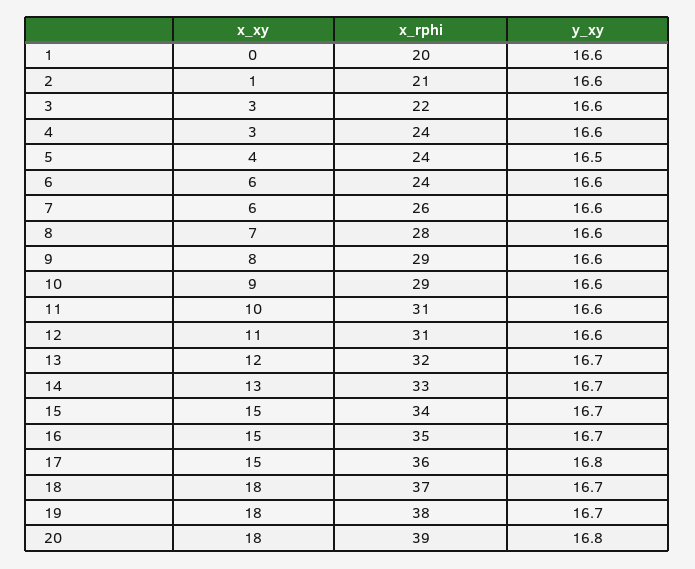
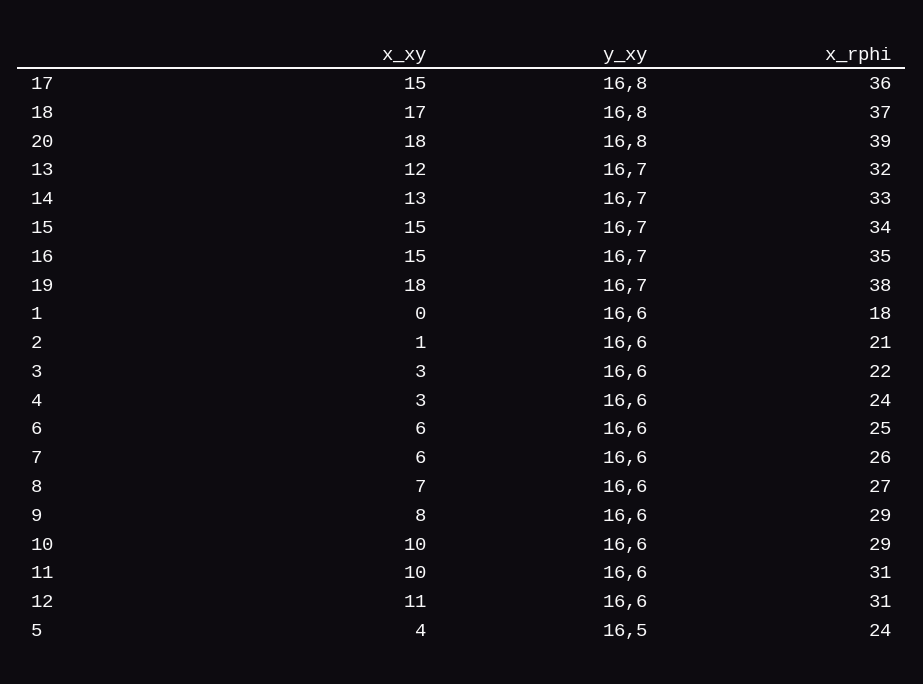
x_rphi, 1: 20 -> 18
x_rphi, 6: 24 -> 25
x_rphi, 8: 28 -> 27
x_xy, 10: 9 -> 10
x_xy, 18: 18 -> 17
y_xy, 18: 16.7 -> 16.8

